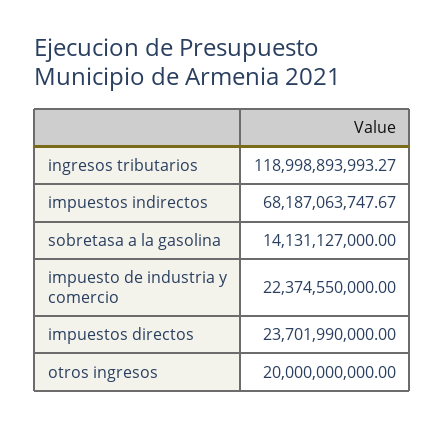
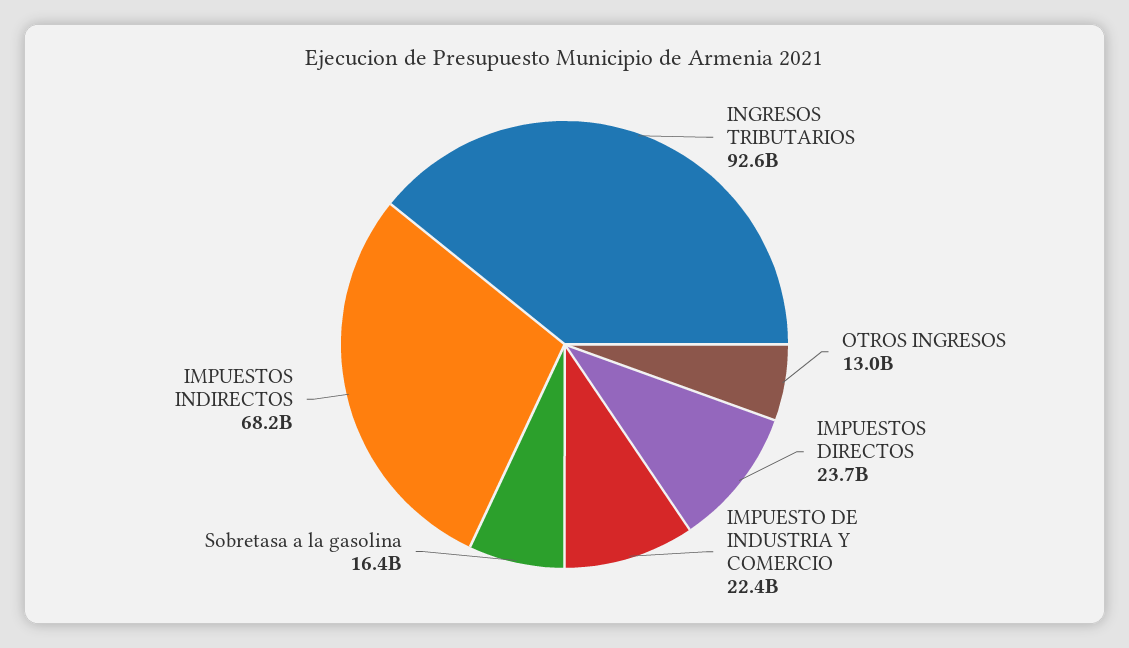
ingresos tributarios: 118998893993.27 -> 92600000000
sobretasa a la gasolina: 14131127000 -> 16400000000
otros ingresos: 20000000000 -> 13000000000

